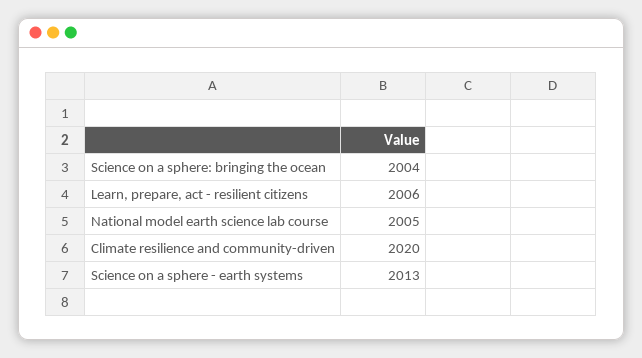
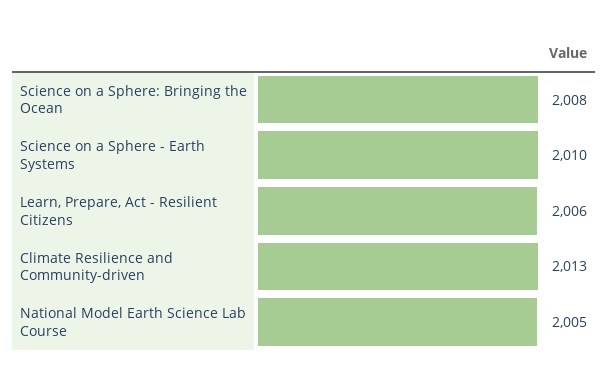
Science on a sphere: bringing the ocean: 2004 -> 2008
Climate resilience and community-driven: 2020 -> 2013
Science on a sphere - earth systems: 2013 -> 2010

